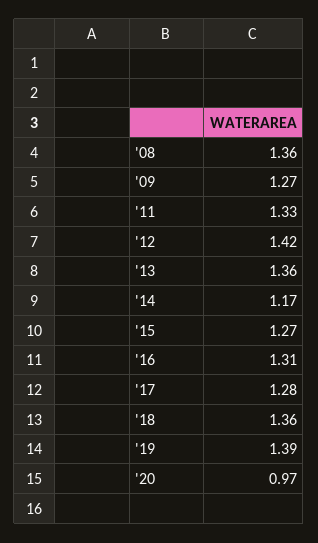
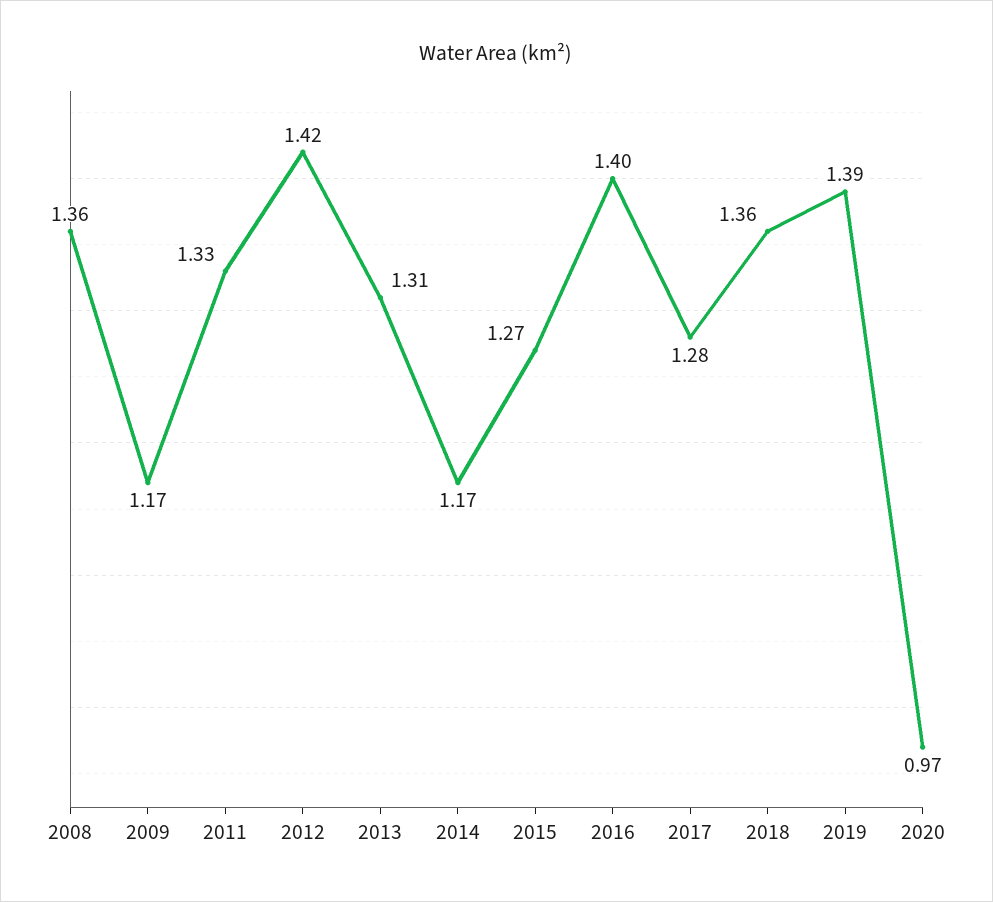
'09: 1.27 -> 1.17
'13: 1.36 -> 1.31
'16: 1.31 -> 1.4

